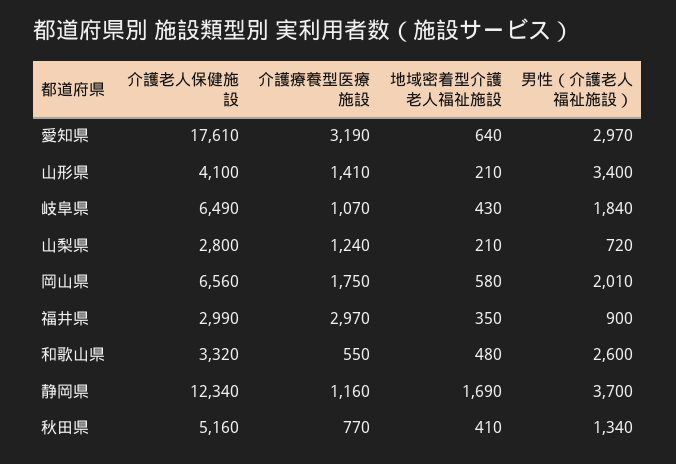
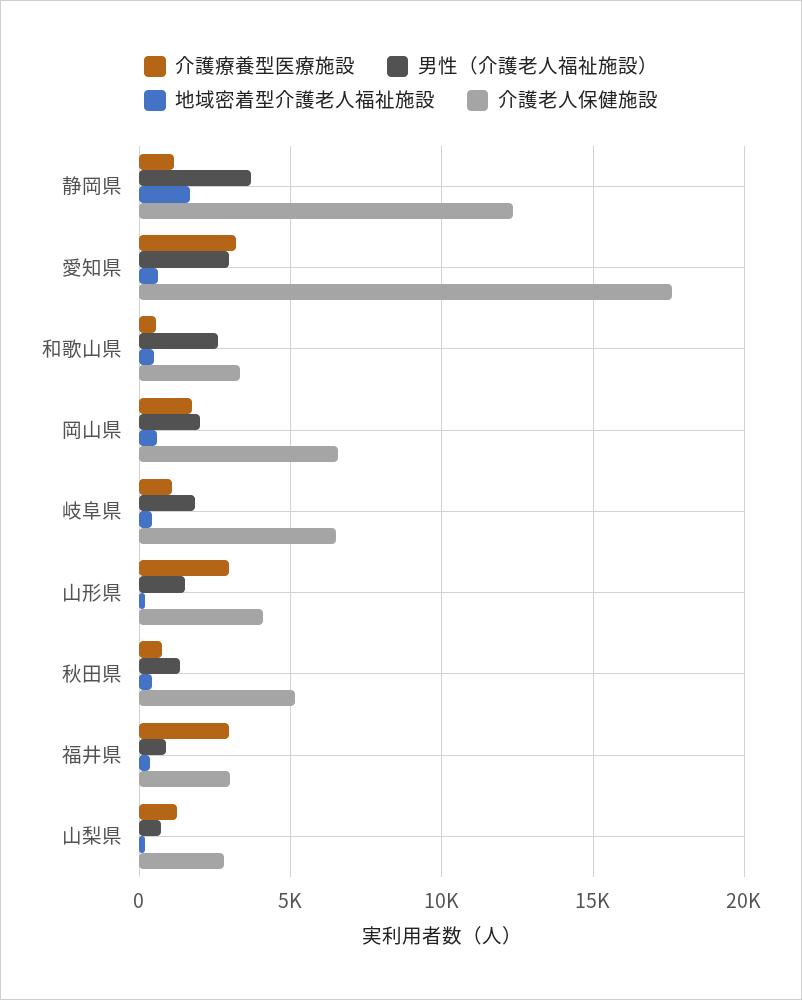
介護療養型医療施設, 山形県: 1410 -> 3000
男性（介護老人福祉施設）, 山形県: 3400 -> 1500

